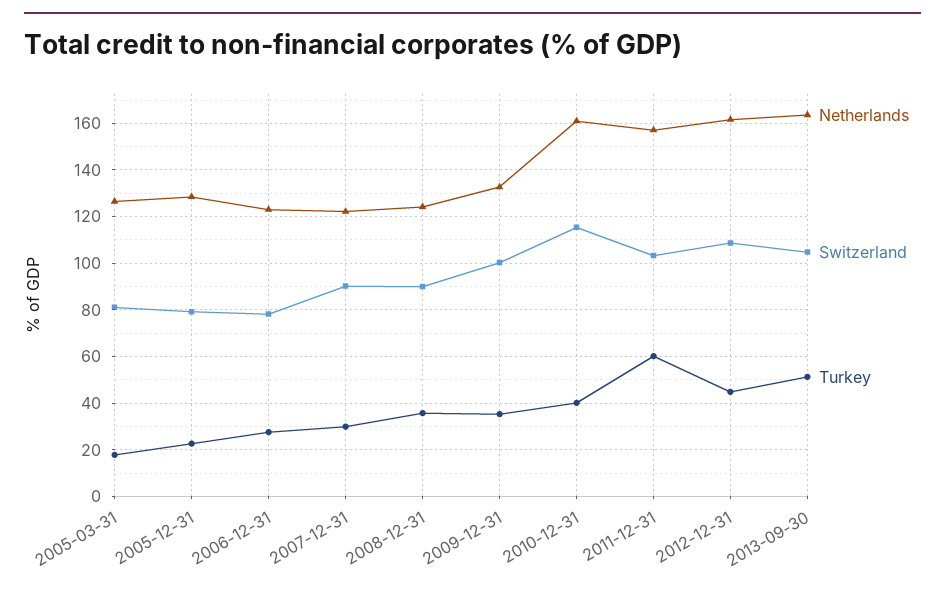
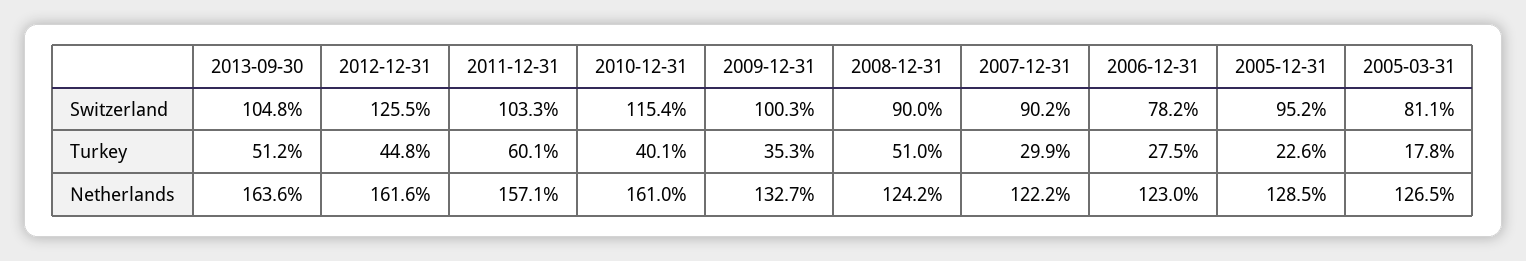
Switzerland, 2005-12-31: 80 -> 95.2
Turkey, 2008-12-31: 35 -> 51
Switzerland, 2012-12-31: 110 -> 125.5

